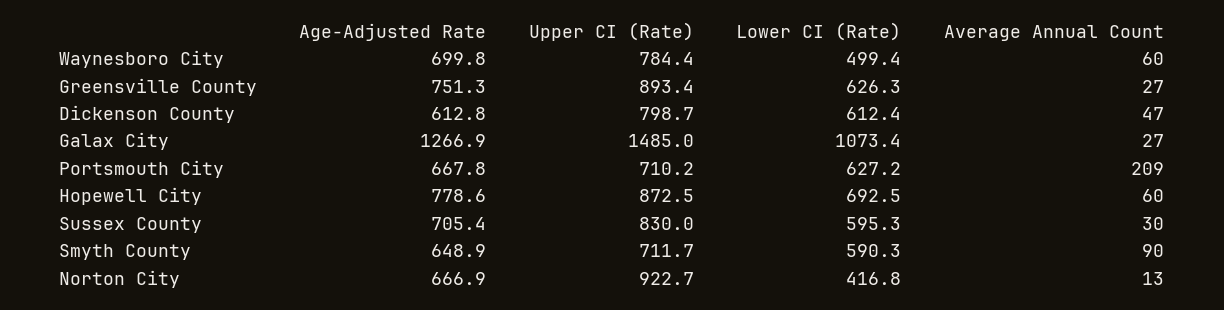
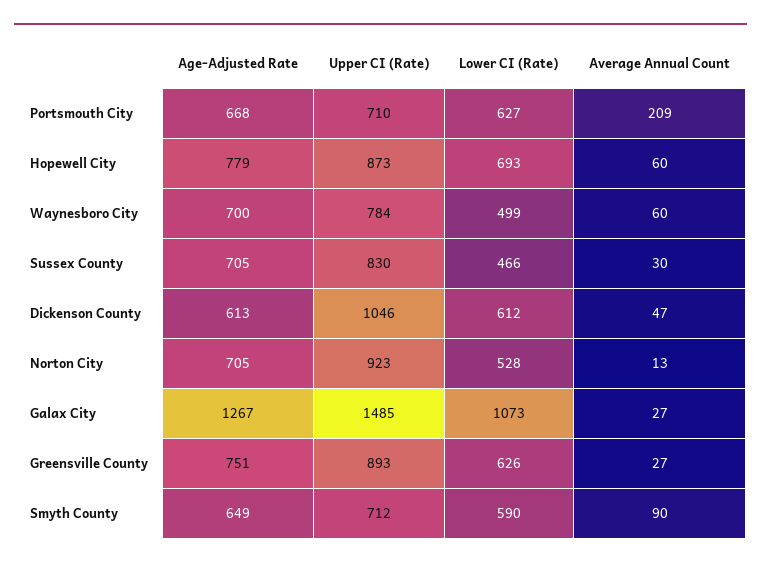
Upper CI (Rate), Dickenson County: 798.7 -> 1046
Lower CI (Rate), Sussex County: 595.3 -> 466
Age-Adjusted Rate, Norton City: 666.9 -> 705
Lower CI (Rate), Norton City: 416.8 -> 528

